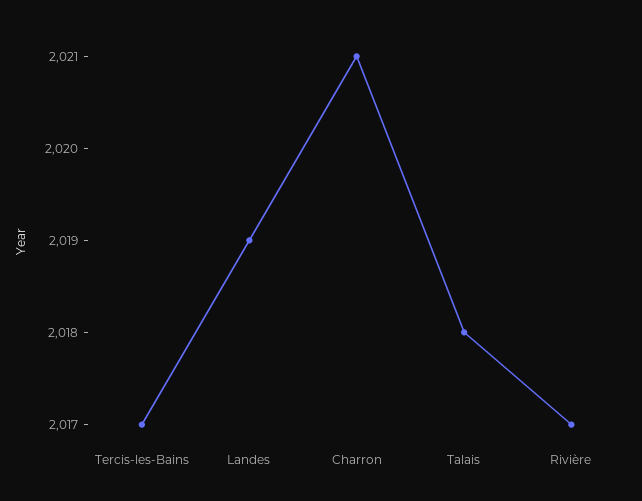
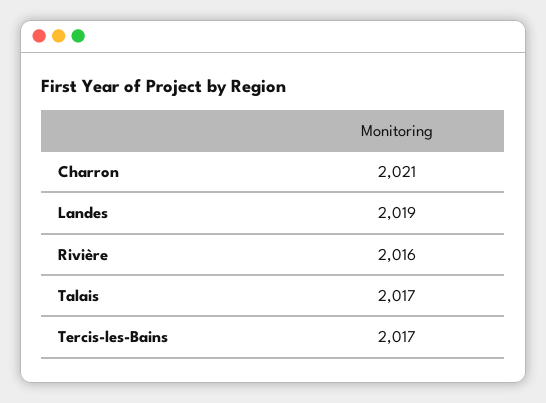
Talais: 2018 -> 2017
Rivière: 2017 -> 2016

